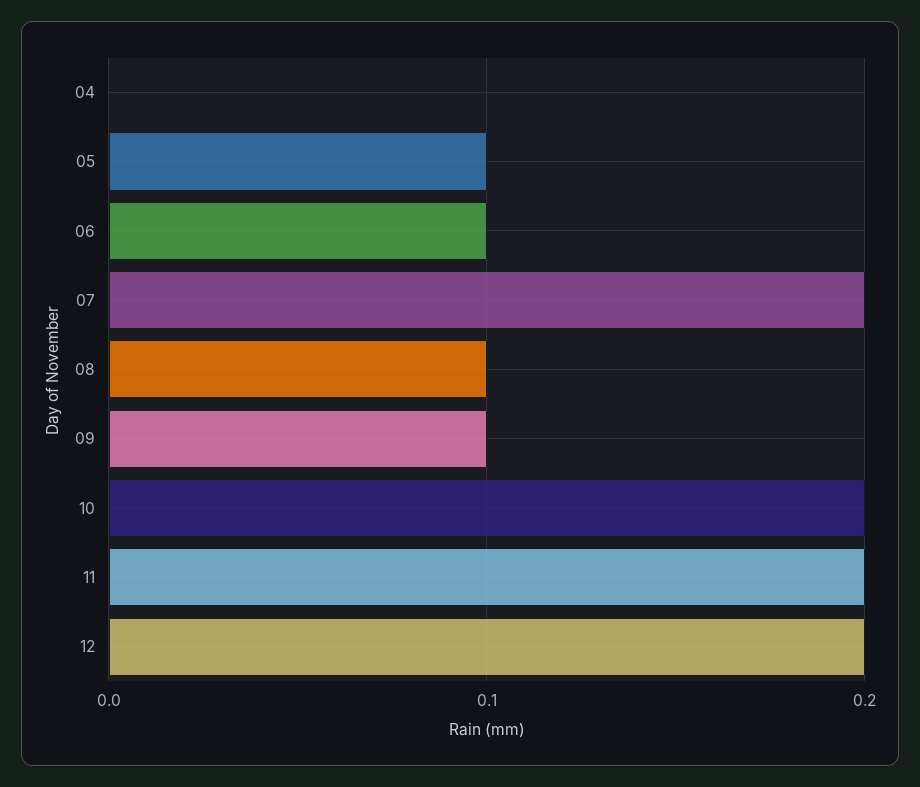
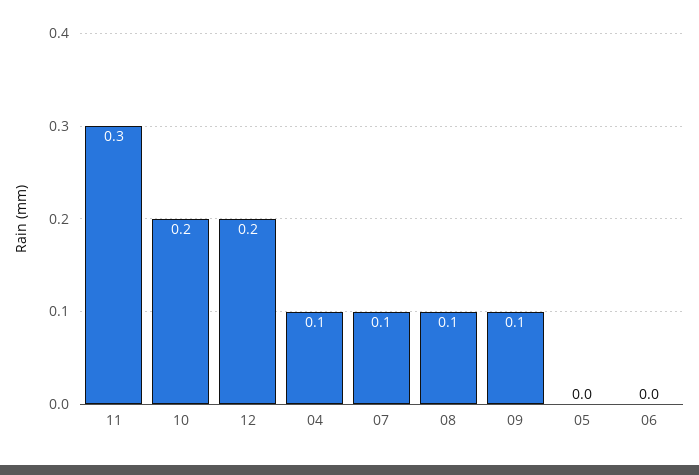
04: 0 -> 0.1
05: 0.1 -> 0
06: 0.1 -> 0
07: 0.2 -> 0.1
11: 0.2 -> 0.3

